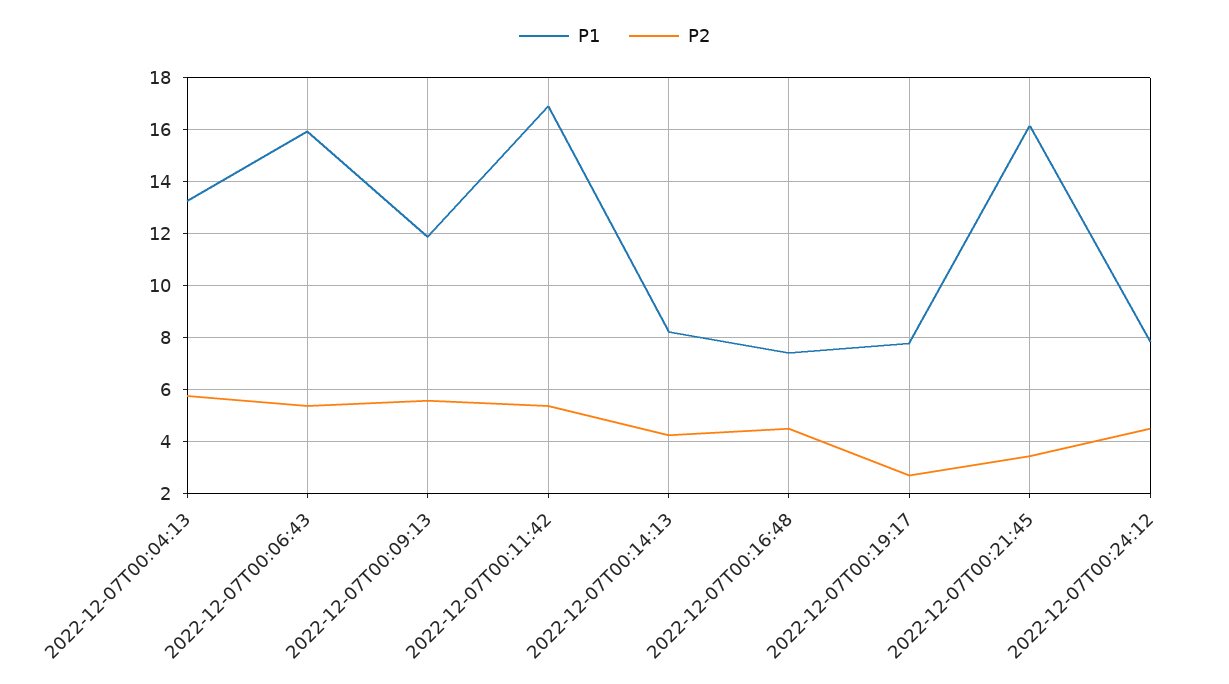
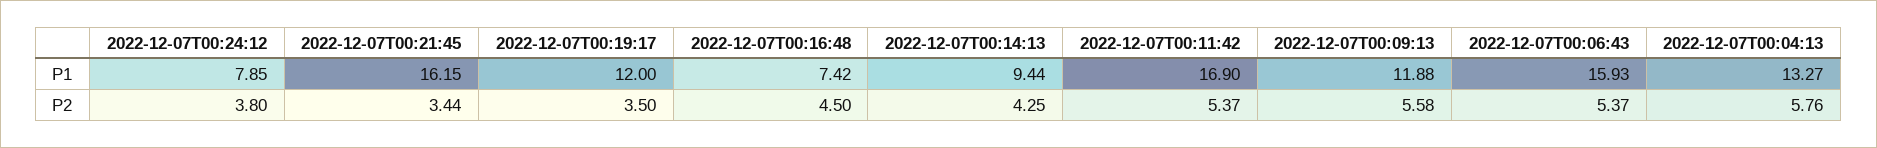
P1, 2022-12-07T00:14:13: 8.25 -> 9.44
P1, 2022-12-07T00:19:17: 7.75 -> 12
P2, 2022-12-07T00:19:17: 2.75 -> 3.5
P2, 2022-12-07T00:24:12: 4.5 -> 3.8

